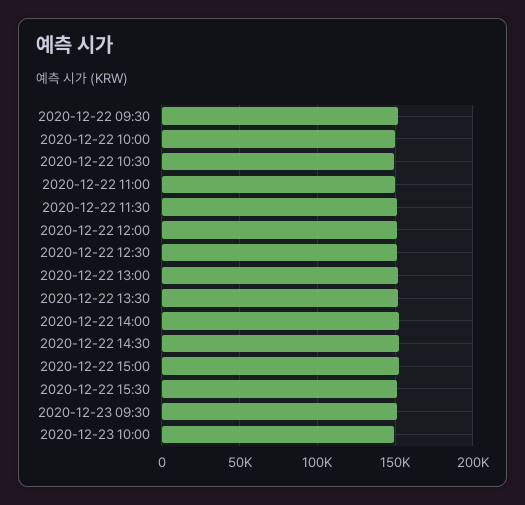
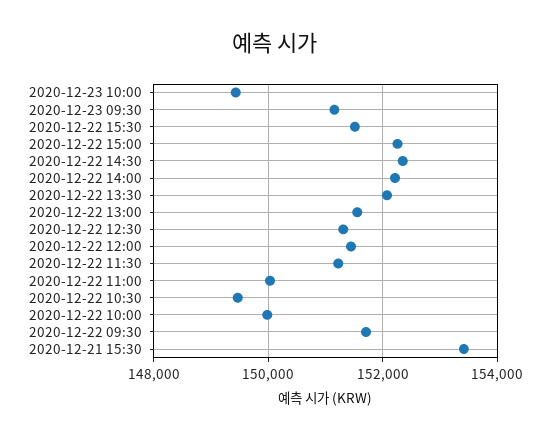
2020-12-21 15:30: none -> 153400

